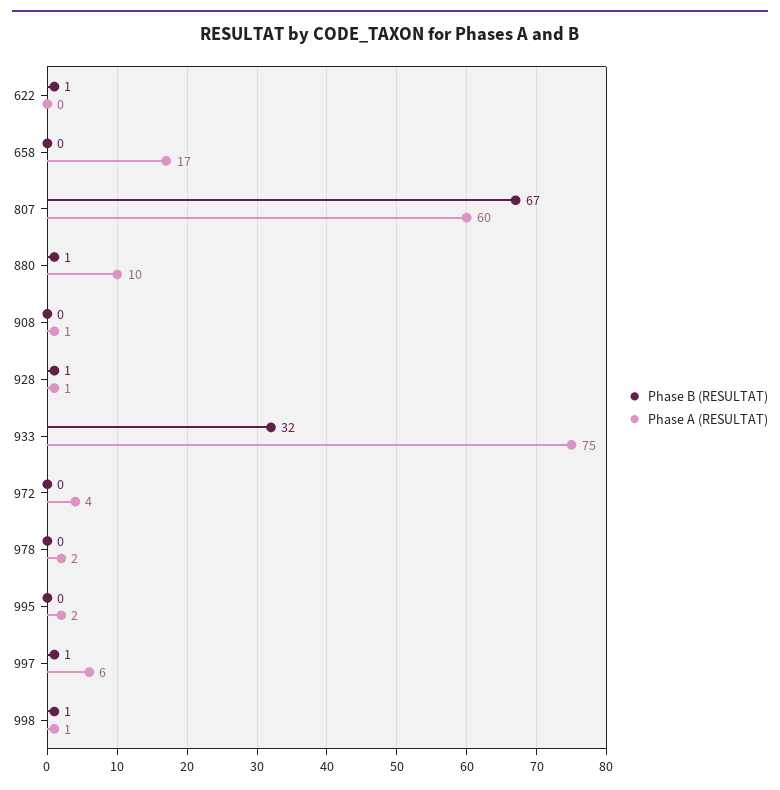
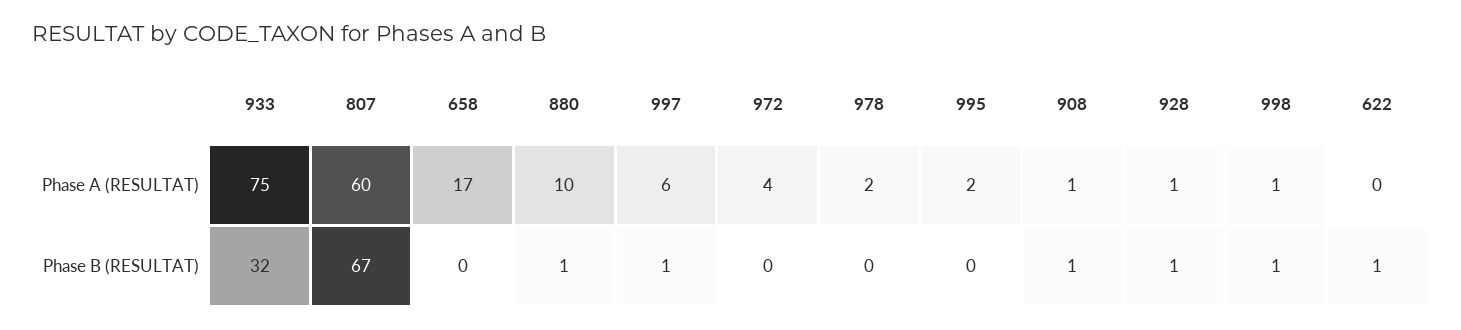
Phase B (RESULTAT), 908: 0 -> 1

